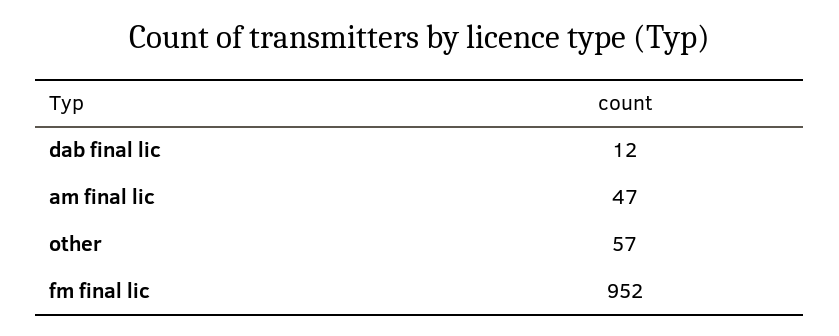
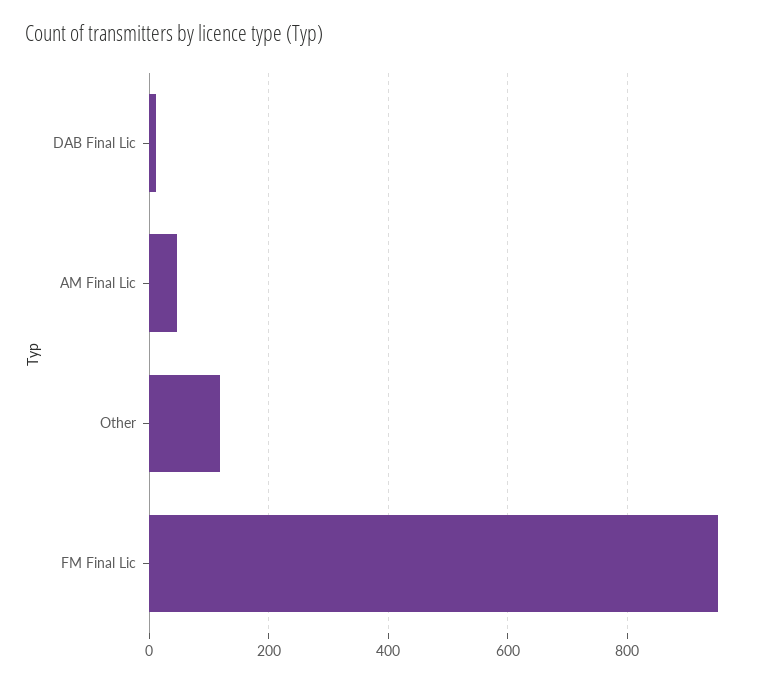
other: 57 -> 120

